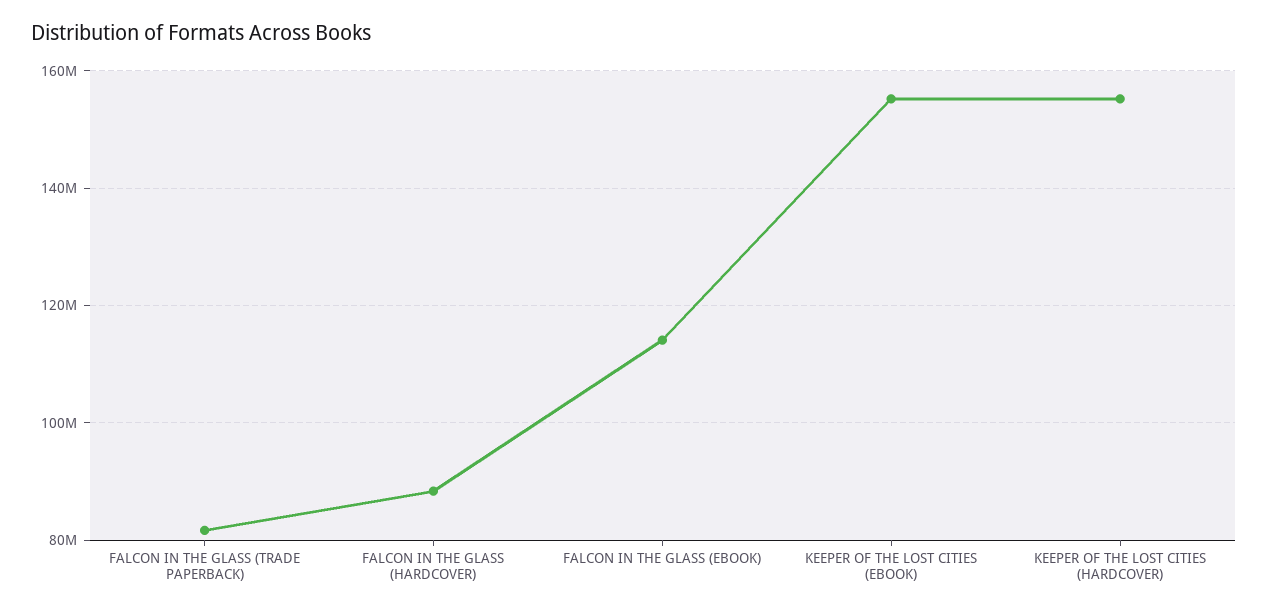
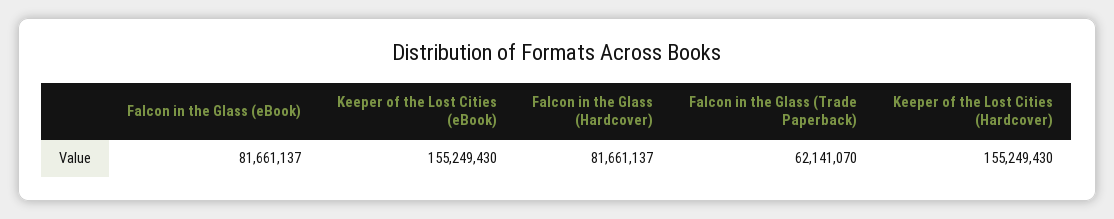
FALCON IN THE GLASS (TRADE PAPERBACK): 82000000 -> 62141070
FALCON IN THE GLASS (HARDCOVER): 88000000 -> 81661137
FALCON IN THE GLASS (EBOOK): 114000000 -> 81661137

